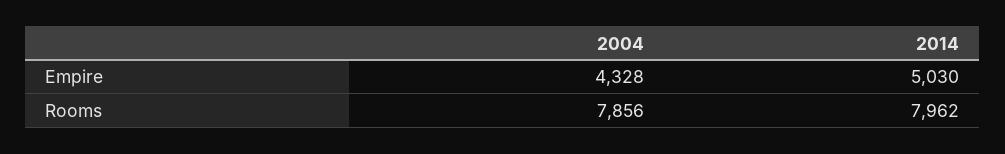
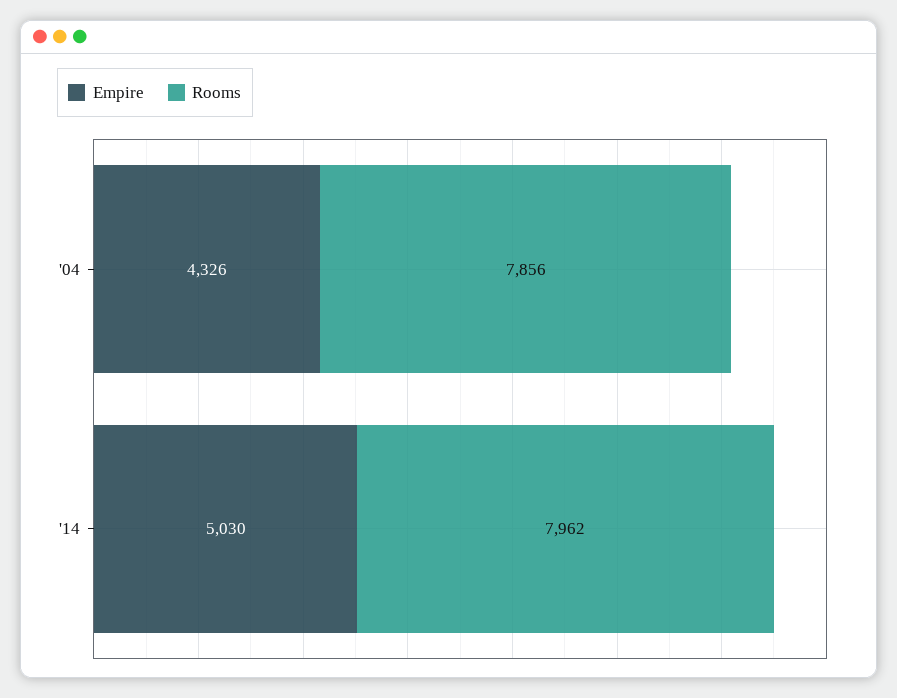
Empire, 2004: 4328 -> 4326

